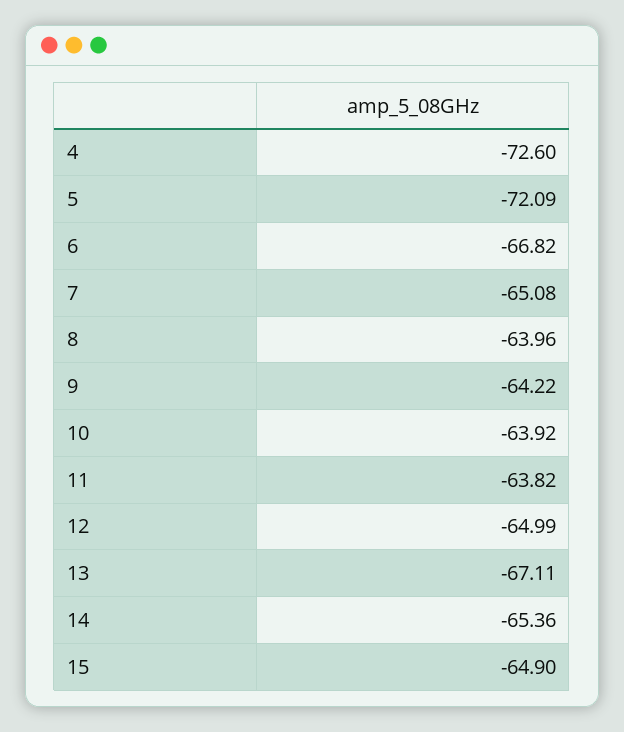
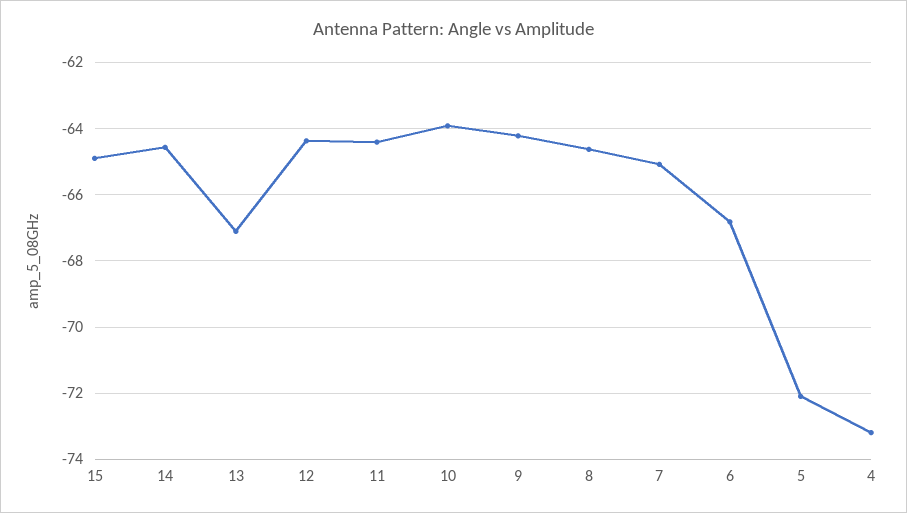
4: -72.6 -> -73.2
8: -63.96 -> -64.6
11: -63.82 -> -64.4
12: -64.99 -> -64.4
14: -65.36 -> -64.6

